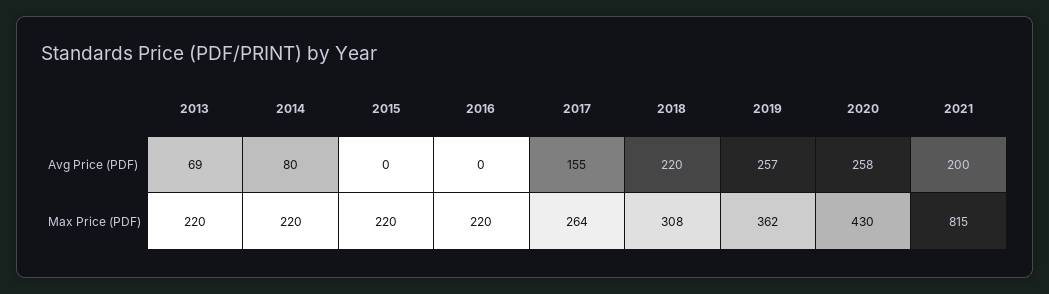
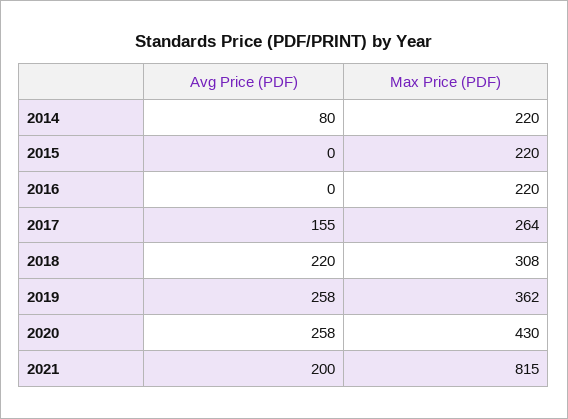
2013, Avg Price (PDF): 69 -> none
2019, Avg Price (PDF): 257 -> 258
2013, Max Price (PDF): 220 -> none

